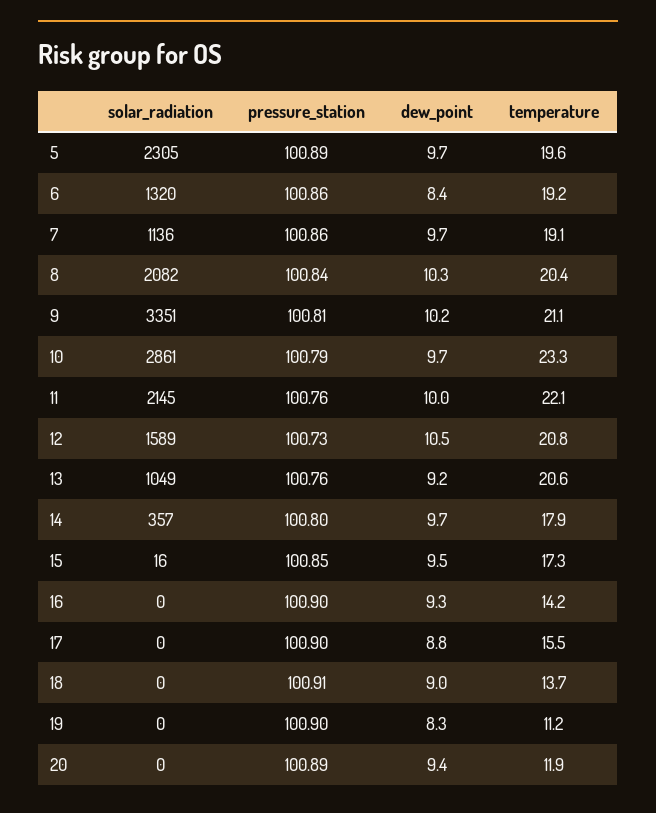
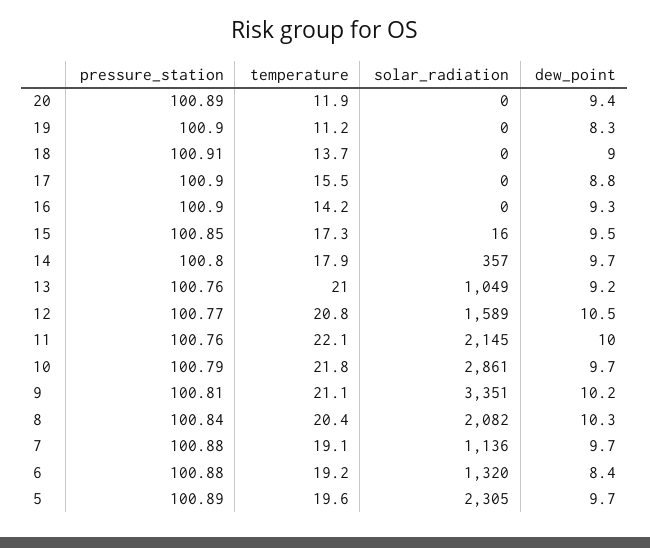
pressure_station, 6: 100.86 -> 100.88
pressure_station, 7: 100.86 -> 100.88
temperature, 10: 23.3 -> 21.8
pressure_station, 12: 100.73 -> 100.77
temperature, 13: 20.6 -> 21

